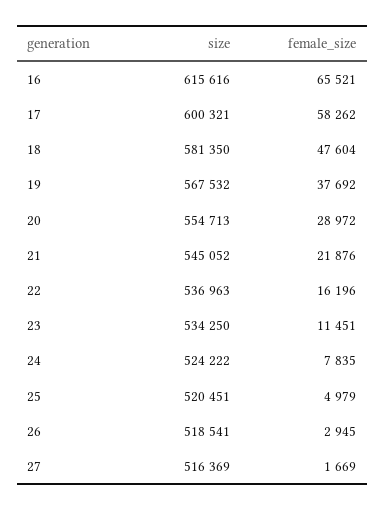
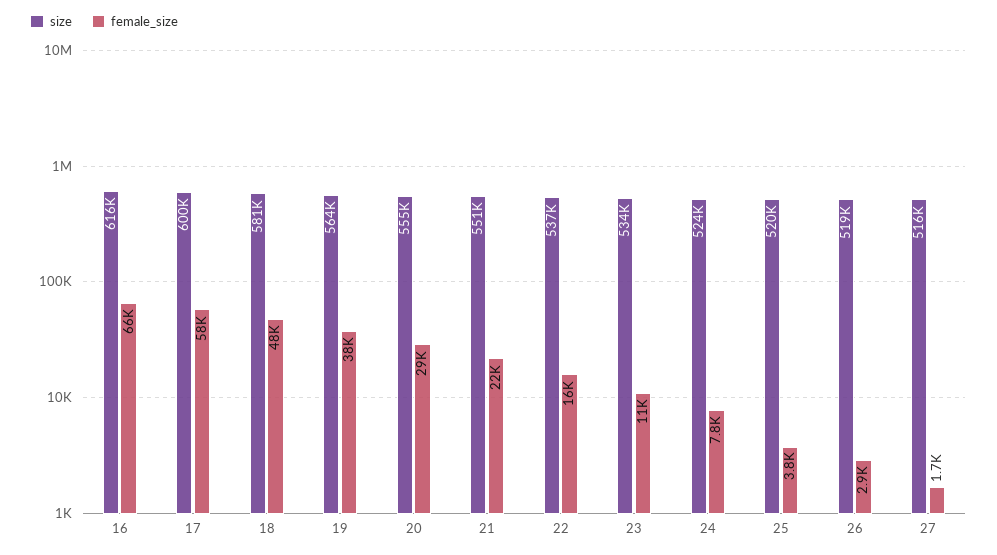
size, 19: 567532 -> 564000
size, 21: 545052 -> 551000
female_size, 25: 4979 -> 3800

